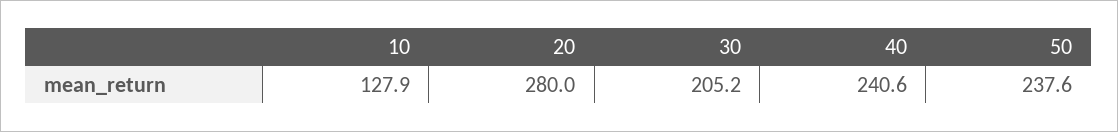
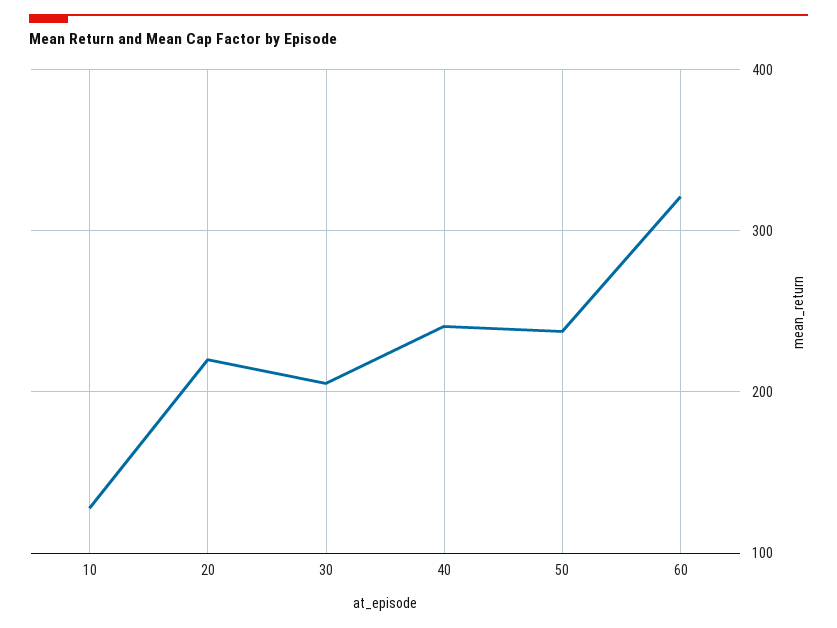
20: 280 -> 220
60: none -> 320

